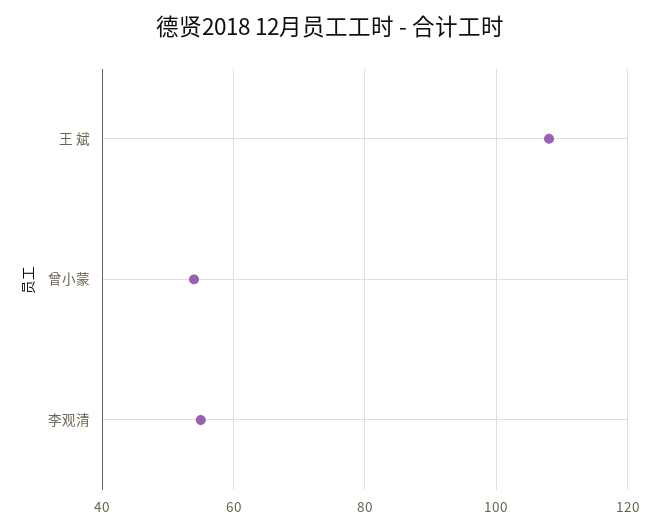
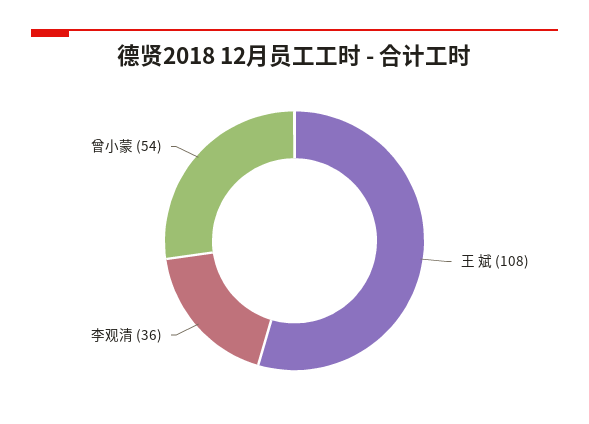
李观清: 55 -> 36

